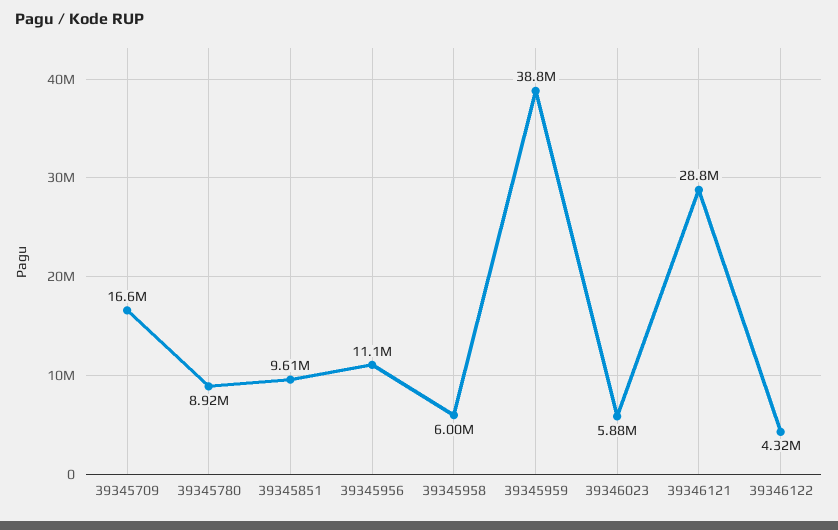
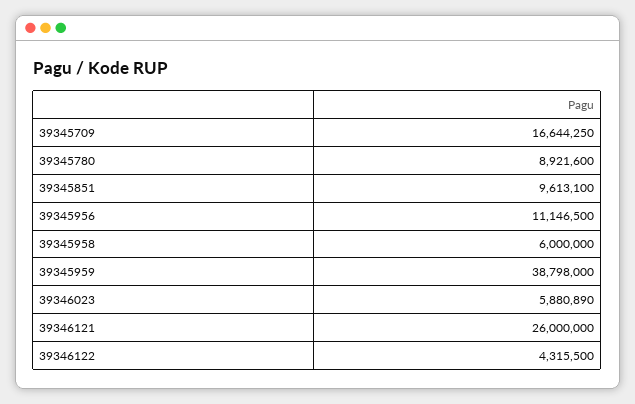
39346121: 28800000 -> 26000000

